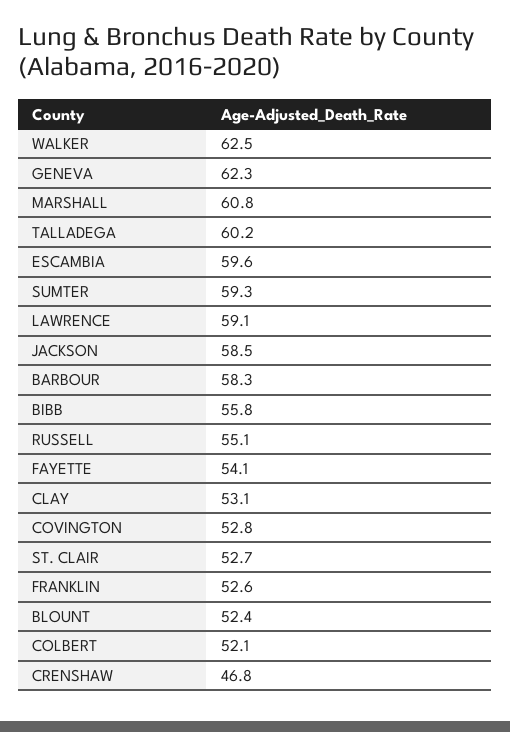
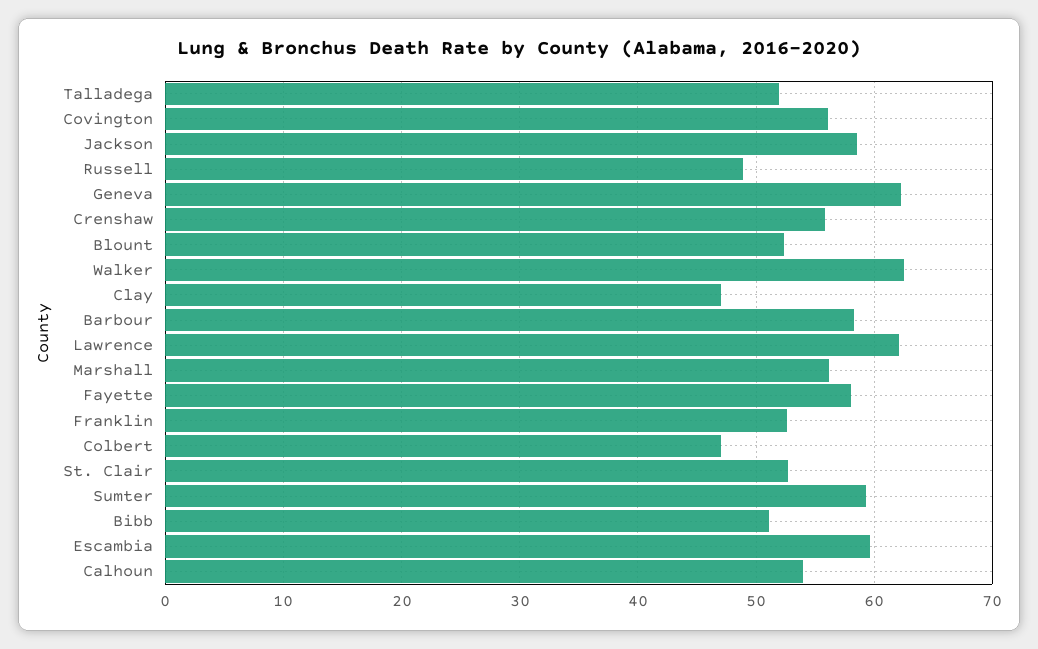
MARSHALL: 60.8 -> 56
TALLADEGA: 60.2 -> 52
LAWRENCE: 59.1 -> 62
BIBB: 55.8 -> 51
RUSSELL: 55.1 -> 49
FAYETTE: 54.1 -> 58
CLAY: 53.1 -> 47
COVINGTON: 52.8 -> 56
COLBERT: 52.1 -> 47
CRENSHAW: 46.8 -> 56
Calhoun: none -> 54

